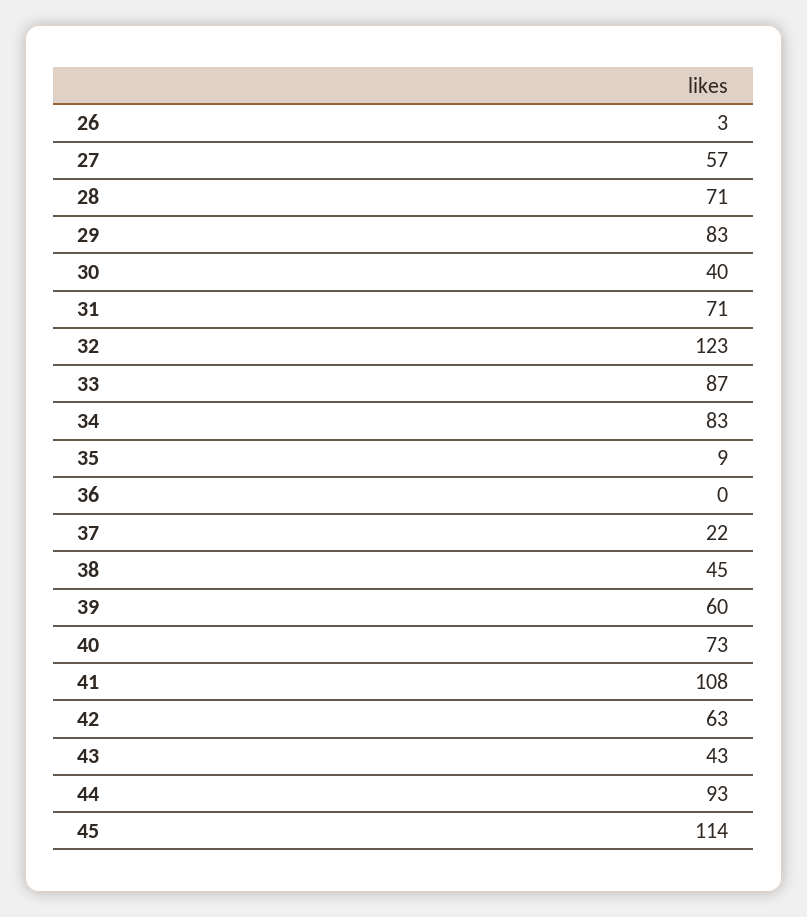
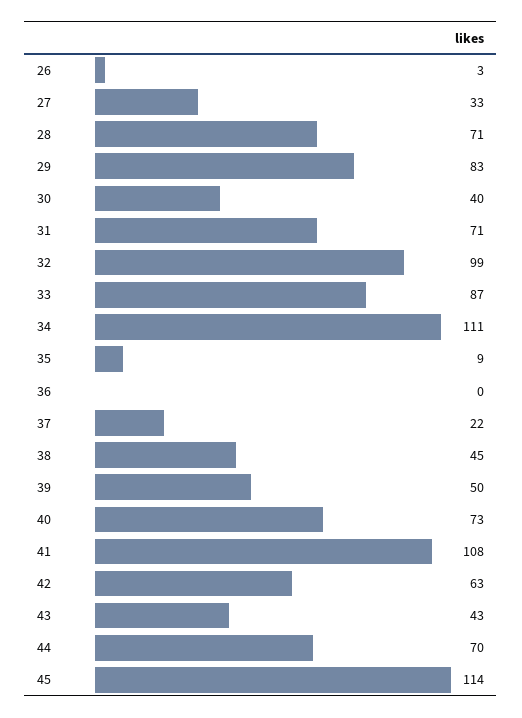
27: 57 -> 33
32: 123 -> 99
34: 83 -> 111
39: 60 -> 50
44: 93 -> 70

